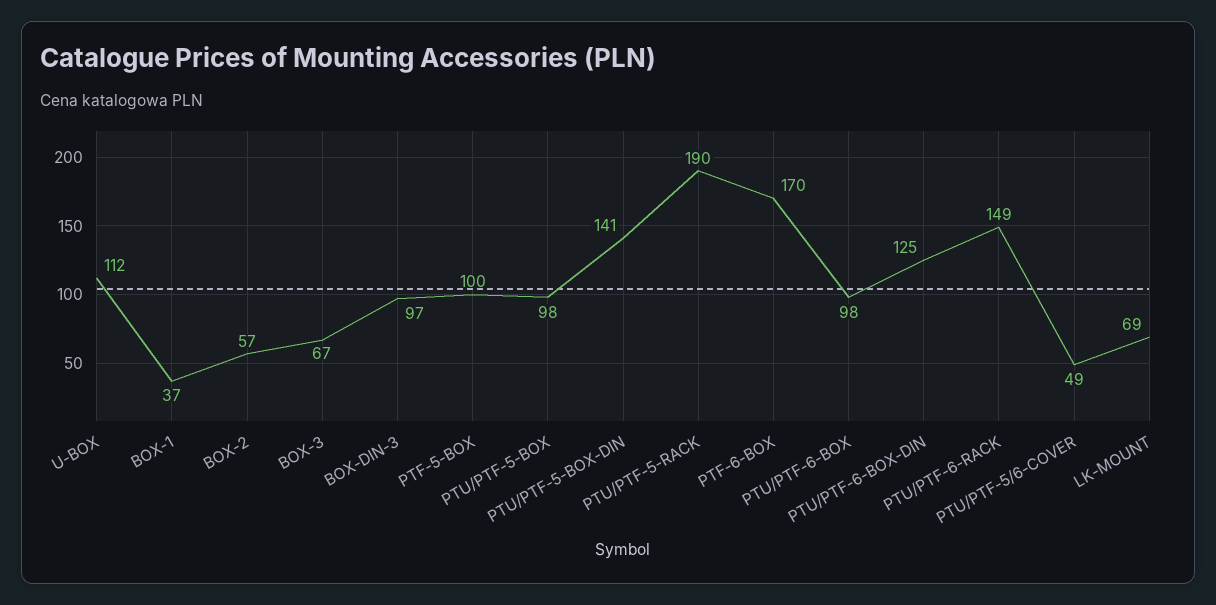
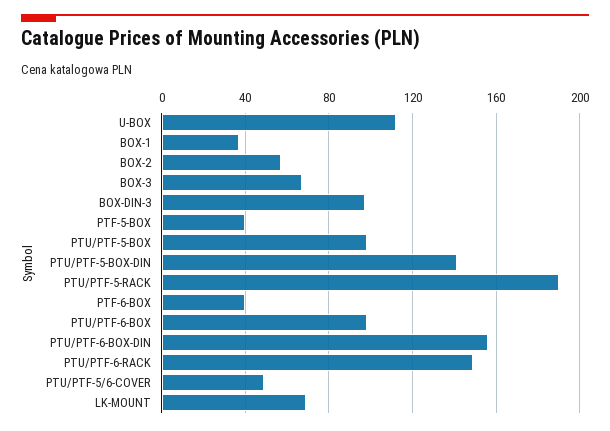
PTF-5-BOX: 100 -> 40
PTF-6-BOX: 170 -> 40
PTU/PTF-6-BOX-DIN: 125 -> 155

